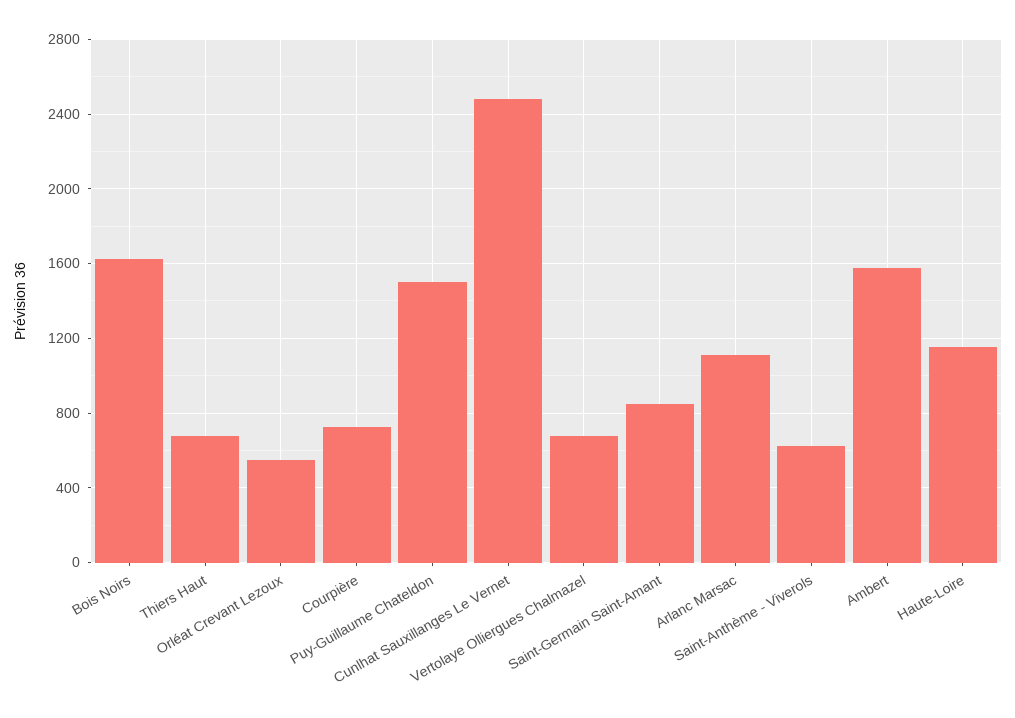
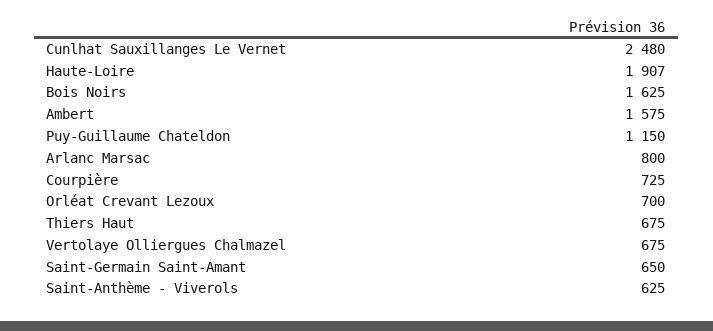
Orléat Crevant Lezoux: 550 -> 700
Puy-Guillaume Chateldon: 1500 -> 1150
Saint-Germain Saint-Amant: 850 -> 650
Arlanc Marsac: 1100 -> 800
Haute-Loire: 1150 -> 1907

